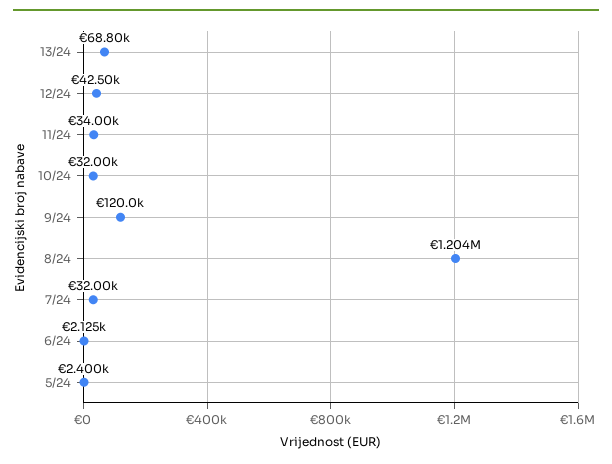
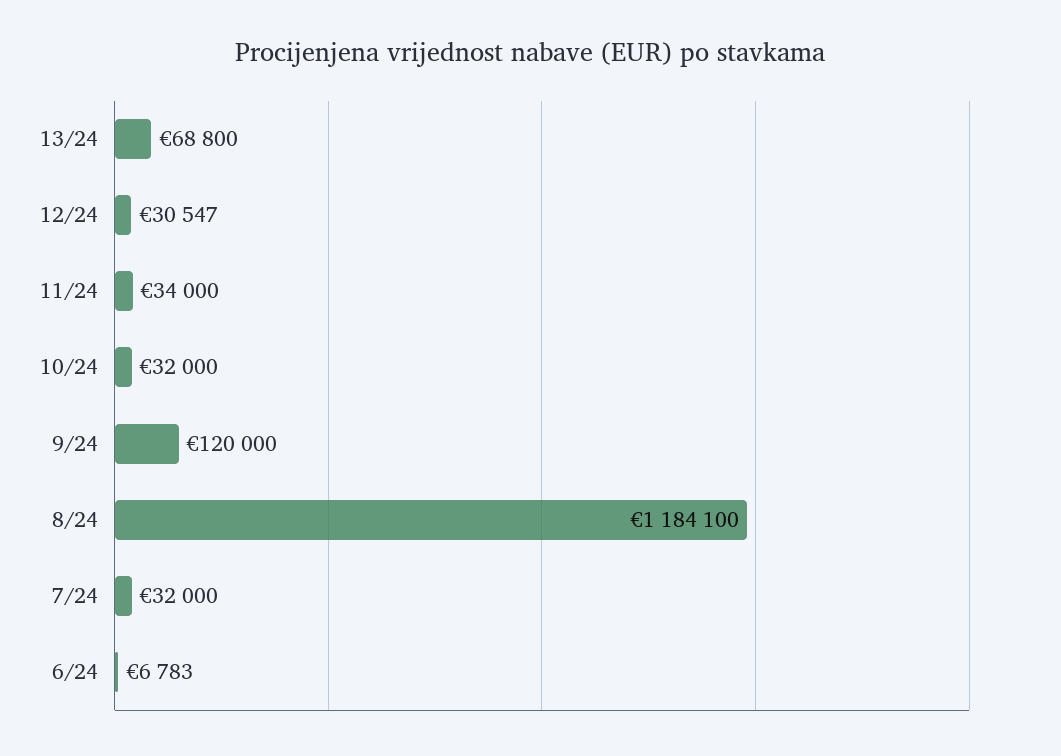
12/24: 42500 -> 30547
8/24: 1204000 -> 1184100
6/24: 2125 -> 6783
5/24: 2400 -> none

